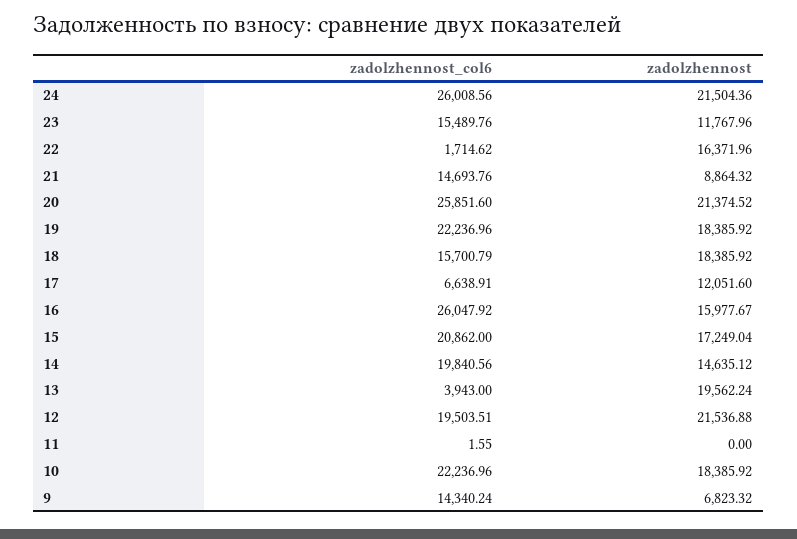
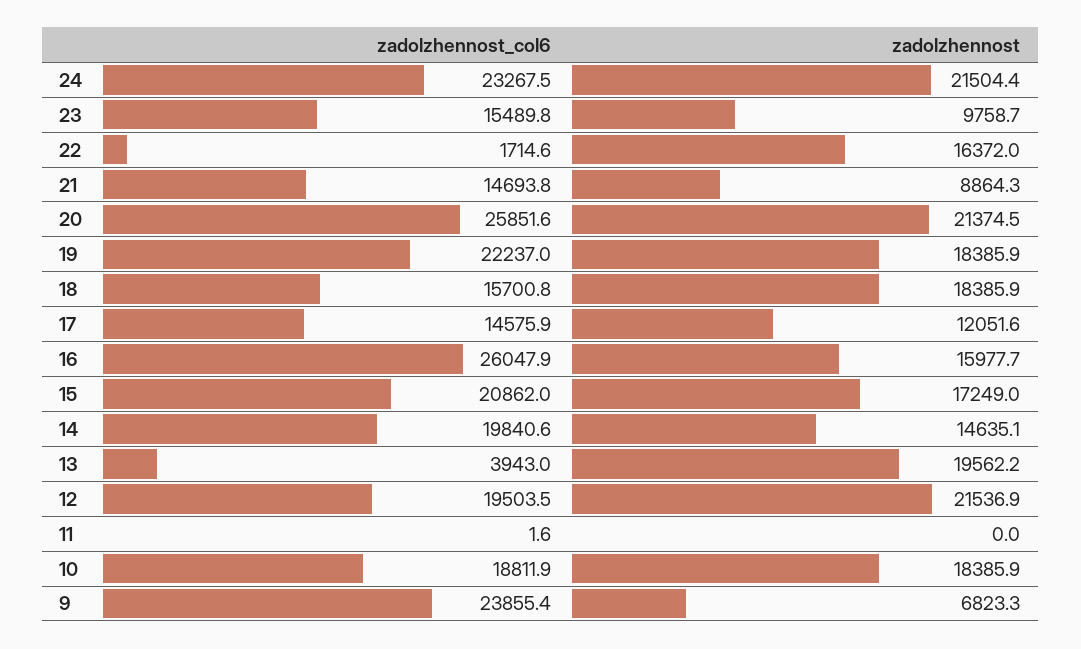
zadolzhennost_col6, 24: 26008.56 -> 23267.5
zadolzhennost, 23: 11767.96 -> 9758.7
zadolzhennost_col6, 17: 6638.91 -> 14575.9
zadolzhennost_col6, 10: 22236.96 -> 18811.9
zadolzhennost_col6, 9: 14340.24 -> 23855.4

